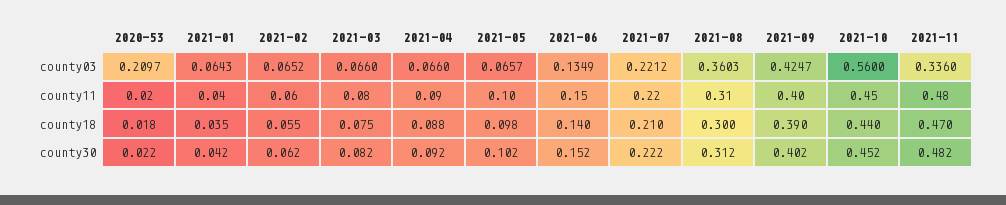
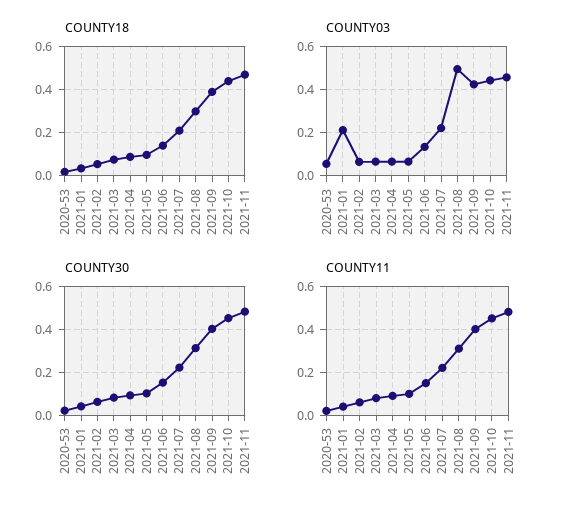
county03, 2020-53: 0.2097 -> 0.05
county03, 2021-01: 0.0643 -> 0.2
county03, 2021-08: 0.3603 -> 0.5
county03, 2021-10: 0.56 -> 0.45
county03, 2021-11: 0.336 -> 0.45

